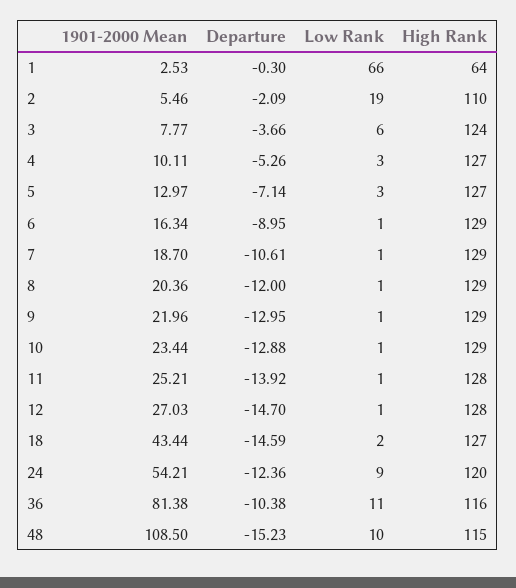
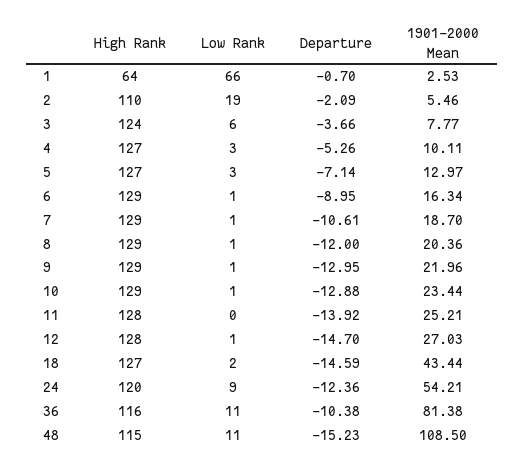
Departure, 1: -0.3 -> -0.7
Low Rank, 11: 1 -> 0
Low Rank, 48: 10 -> 11

